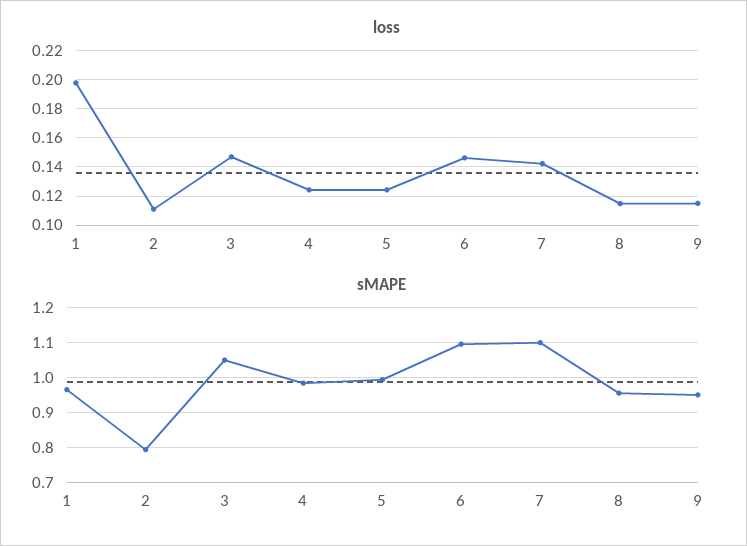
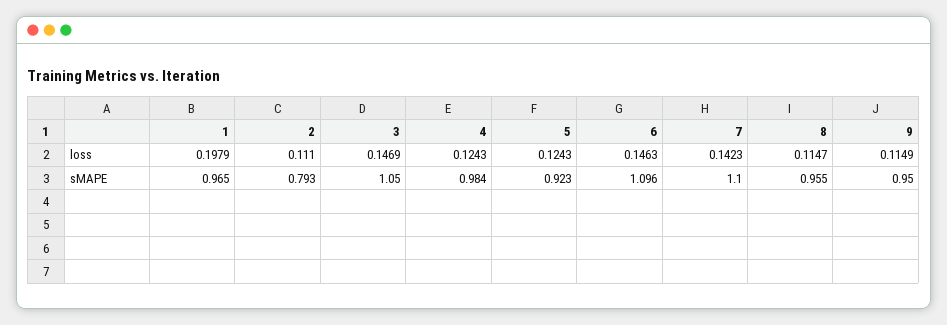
sMAPE, 5: 1 -> 0.923

